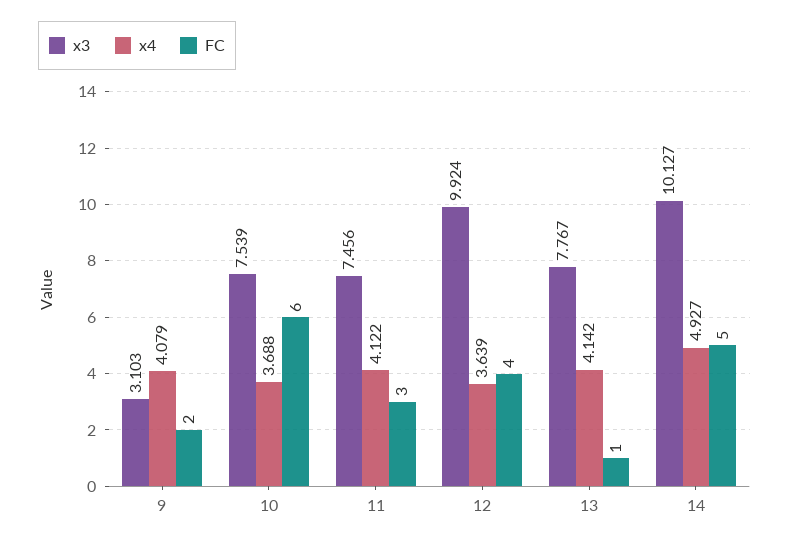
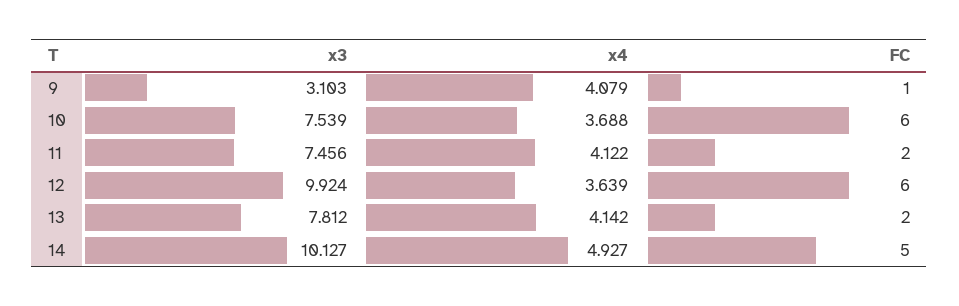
FC, 9: 2 -> 1
FC, 11: 3 -> 2
FC, 12: 4 -> 6
x3, 13: 7.767 -> 7.812
FC, 13: 1 -> 2

